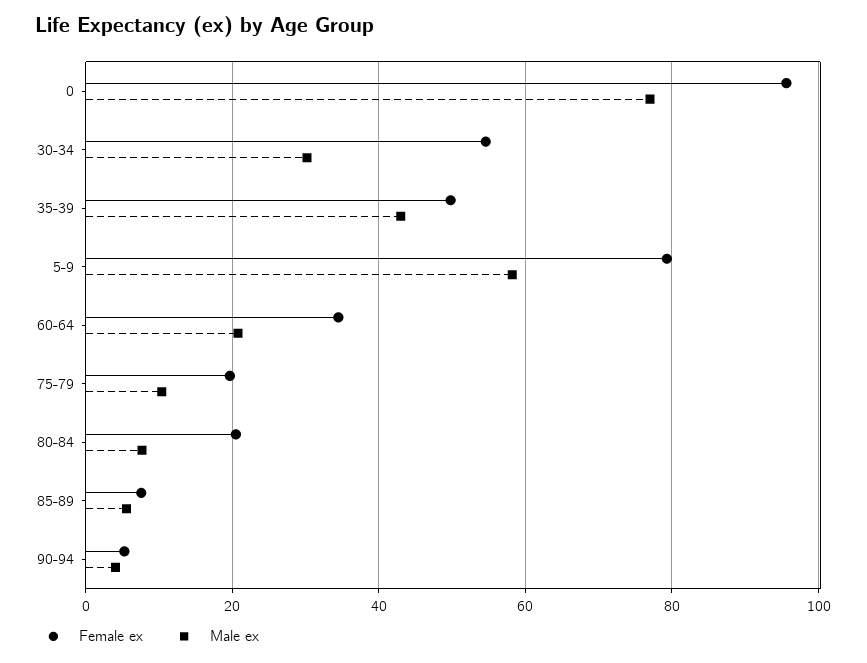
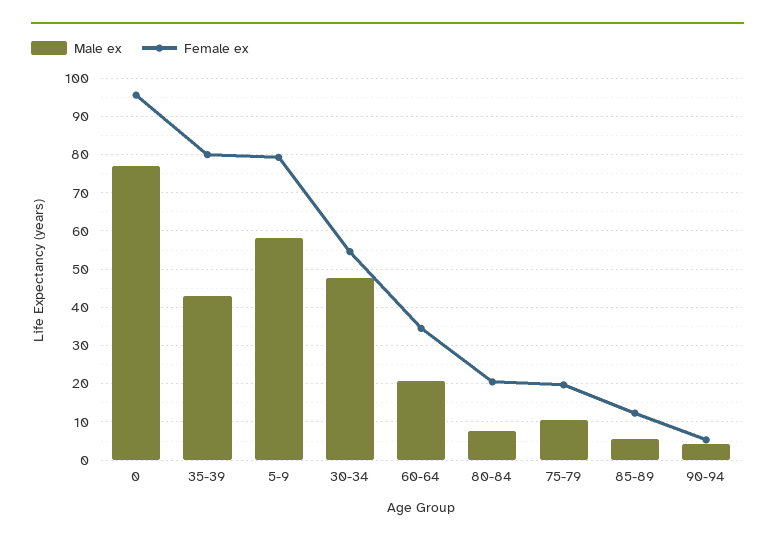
Male ex, 30-34: 30 -> 48
Female ex, 35-39: 50 -> 80
Female ex, 85-89: 8 -> 12

